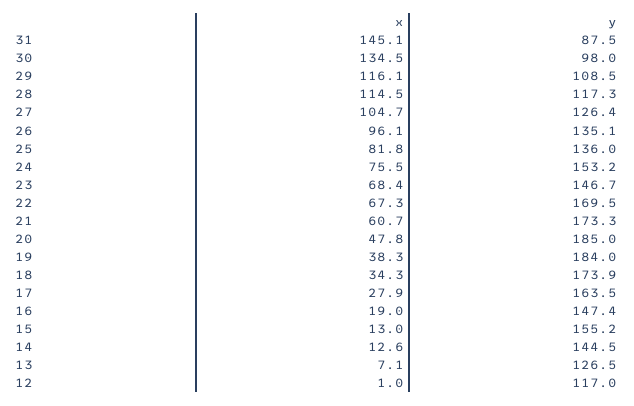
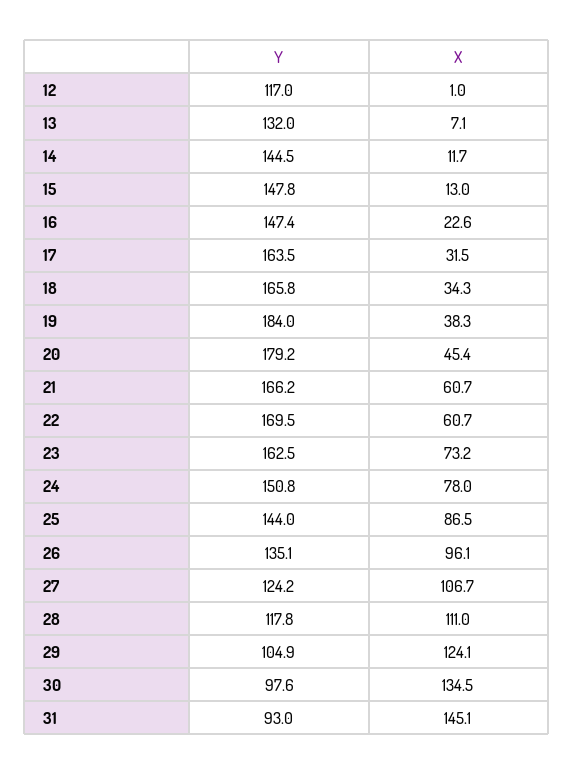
y, 31: 87.5 -> 93
y, 30: 98 -> 97.6
x, 29: 116.1 -> 124.1
y, 29: 108.5 -> 104.9
x, 28: 114.5 -> 111
y, 28: 117.3 -> 117.8
x, 27: 104.7 -> 106.7
y, 27: 126.4 -> 124.2
x, 25: 81.8 -> 86.5
y, 25: 136 -> 144
x, 24: 75.5 -> 78
y, 24: 153.2 -> 150.8
x, 23: 68.4 -> 73.2
y, 23: 146.7 -> 162.5
x, 22: 67.3 -> 60.7
y, 21: 173.3 -> 166.2
x, 20: 47.8 -> 45.4
y, 20: 185 -> 179.2
y, 18: 173.9 -> 165.8
x, 17: 27.9 -> 31.5
x, 16: 19 -> 22.6
y, 15: 155.2 -> 147.8
x, 14: 12.6 -> 11.7
y, 13: 126.5 -> 132

